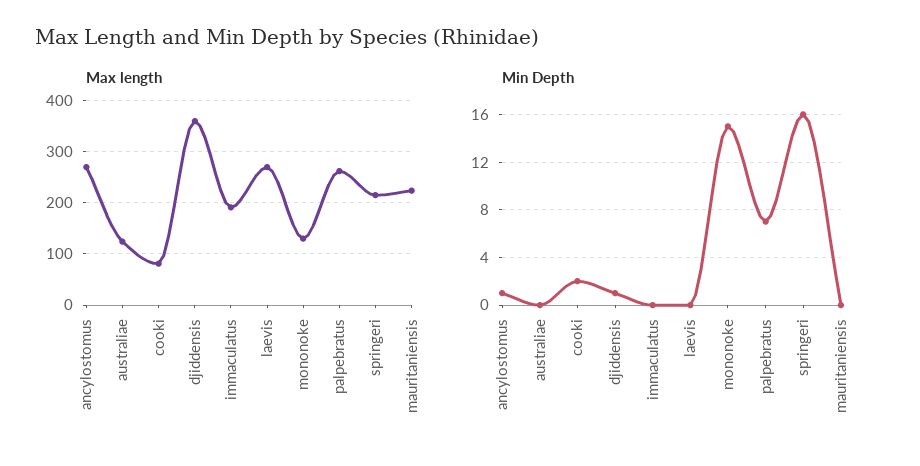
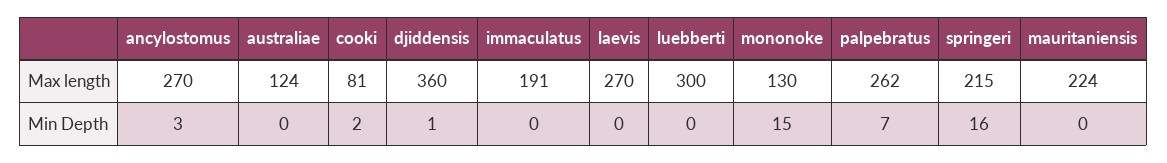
Min Depth, ancylostomus: 1 -> 3
Max length, luebberti: none -> 300
Min Depth, luebberti: none -> 0

